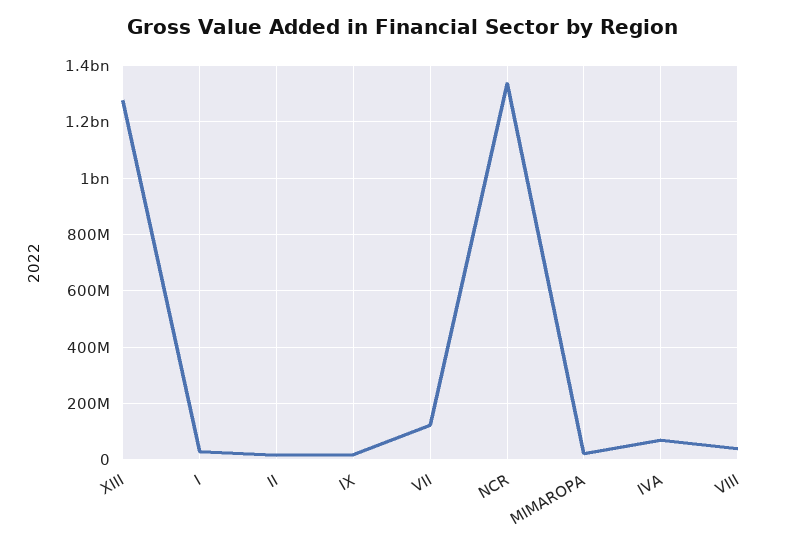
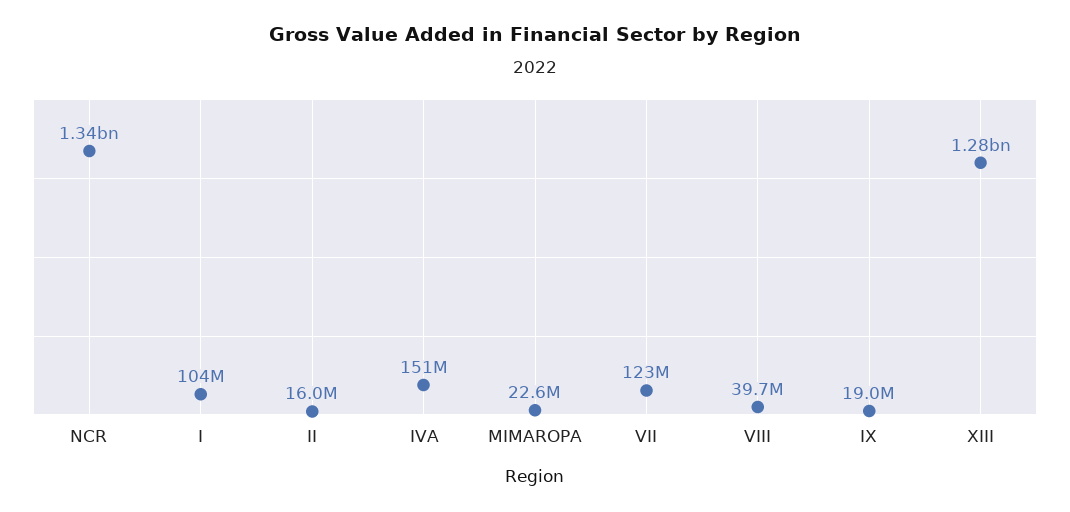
I: 25000000 -> 104000000
IVA: 75000000 -> 151000000

